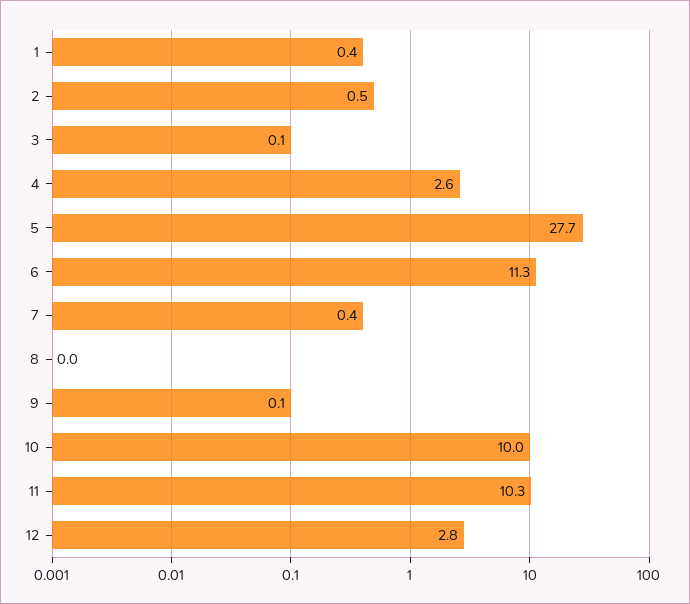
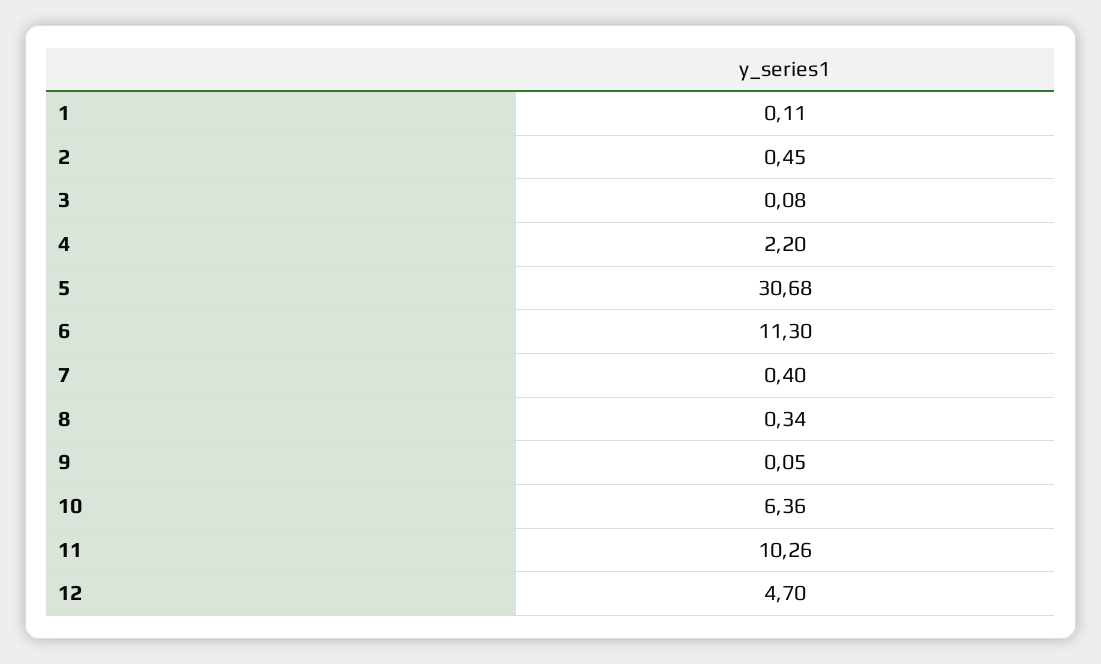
1: 0.4 -> 0.11
4: 2.6 -> 2.2
5: 27.7 -> 30.68
8: 0 -> 0.34
10: 10 -> 6.36
12: 2.8 -> 4.7

